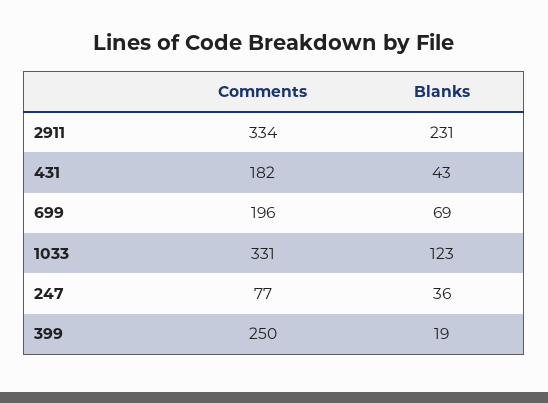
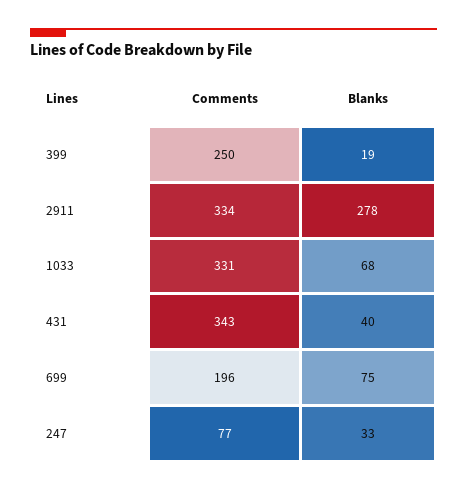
Blanks, 2911: 231 -> 278
Comments, 431: 182 -> 343
Blanks, 431: 43 -> 40
Blanks, 699: 69 -> 75
Blanks, 1033: 123 -> 68
Blanks, 247: 36 -> 33

